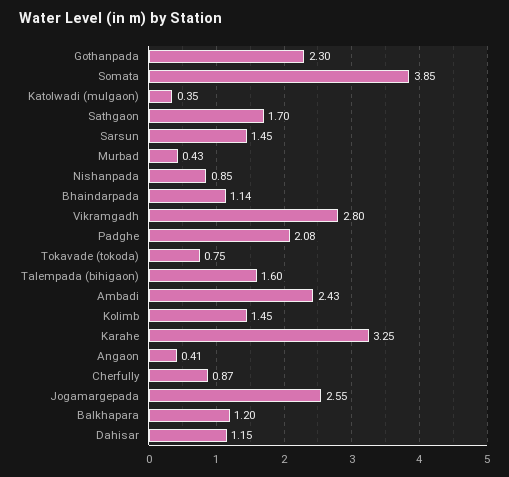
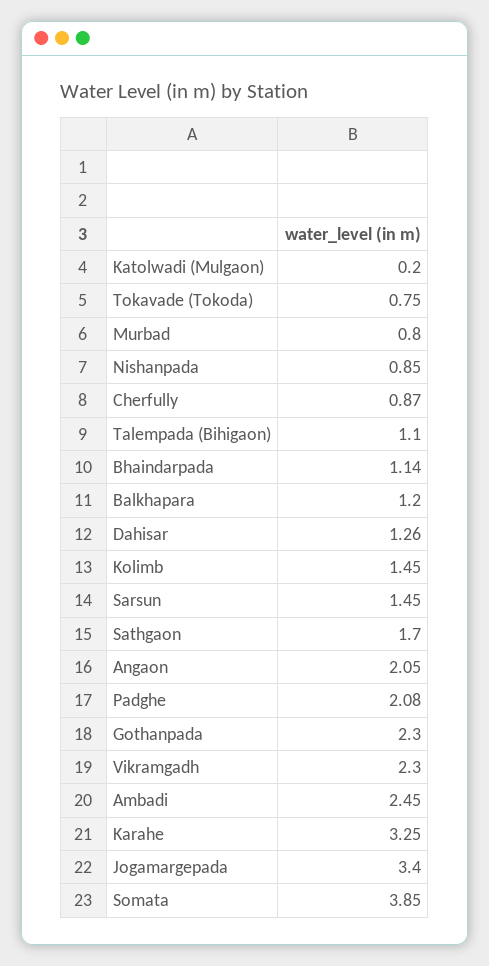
Katolwadi (mulgaon): 0.35 -> 0.2
Murbad: 0.43 -> 0.8
Vikramgadh: 2.8 -> 2.3
Talempada (bihigaon): 1.6 -> 1.1
Ambadi: 2.43 -> 2.45
Angaon: 0.41 -> 2.05
Jogamargepada: 2.55 -> 3.4
Dahisar: 1.15 -> 1.26

